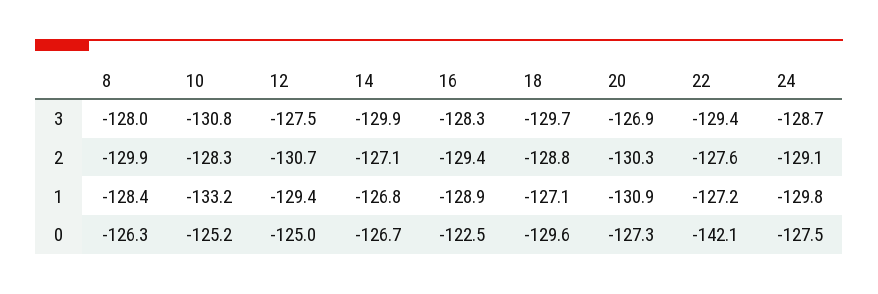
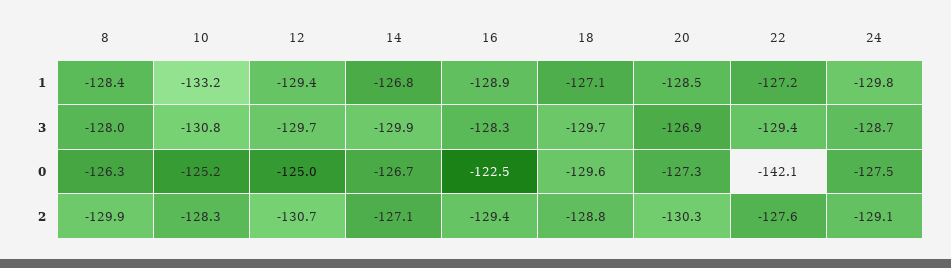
12, 3: -127.5 -> -129.7
20, 1: -130.9 -> -128.5

